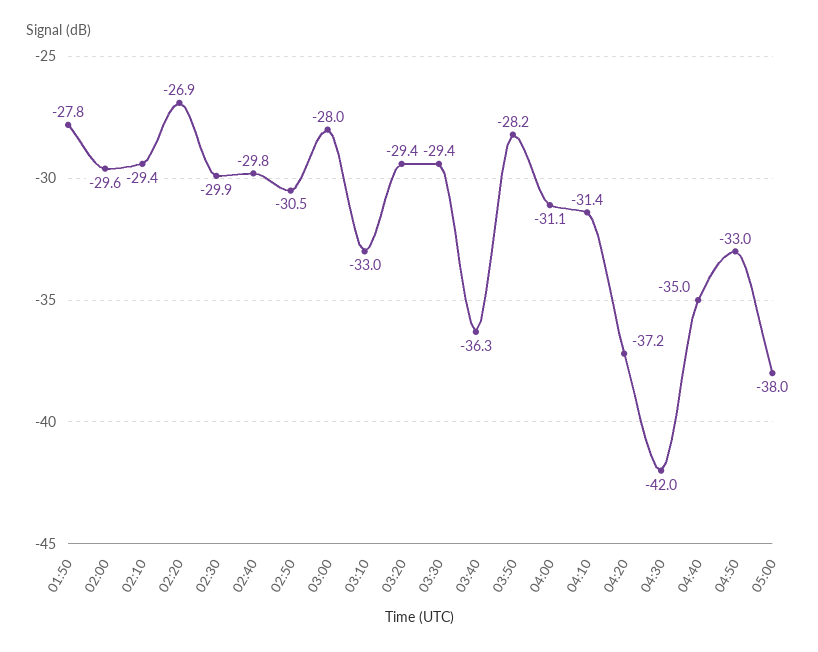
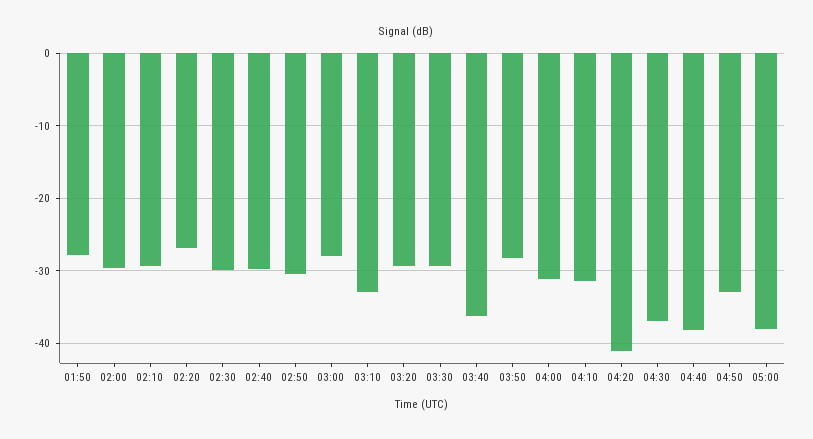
04:20: -37.2 -> -41
04:30: -42 -> -37
04:40: -35 -> -38

